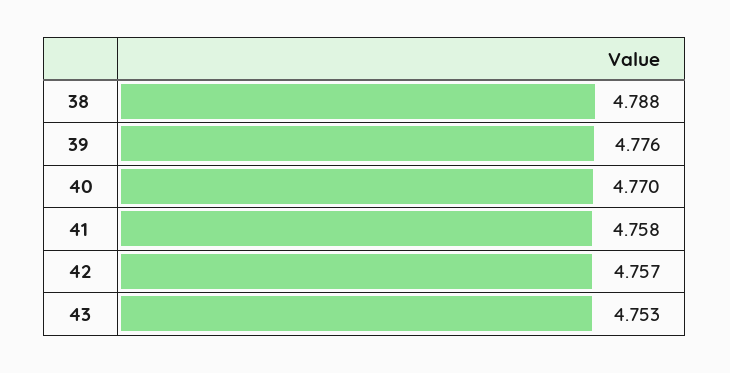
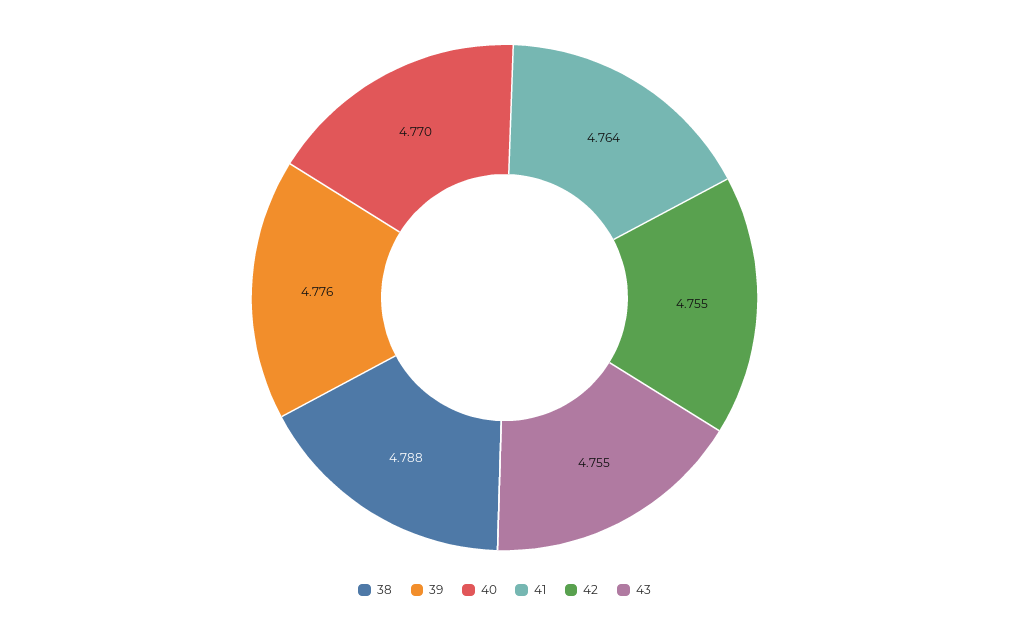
41: 4.758 -> 4.764
42: 4.757 -> 4.755
43: 4.753 -> 4.755

